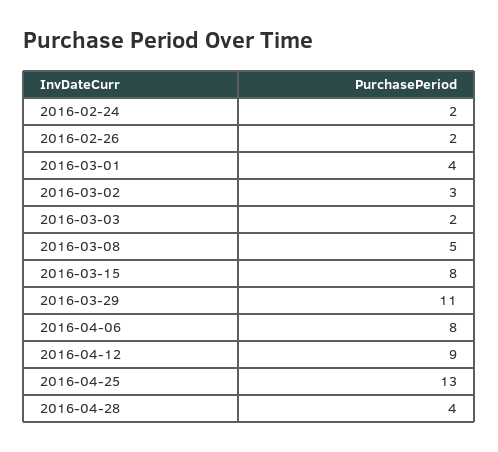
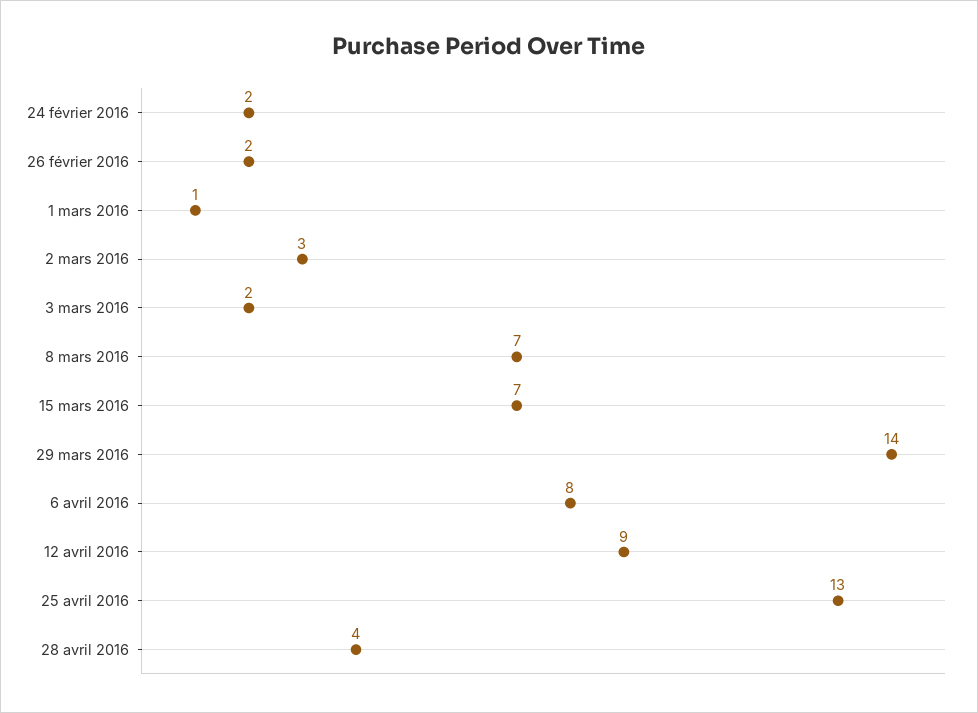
2016-03-01: 4 -> 1
2016-03-08: 5 -> 7
2016-03-15: 8 -> 7
2016-03-29: 11 -> 14

